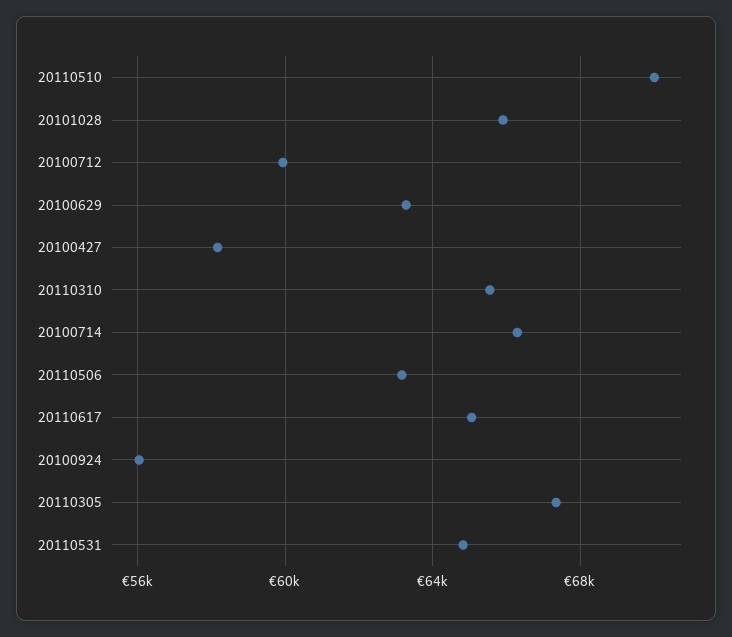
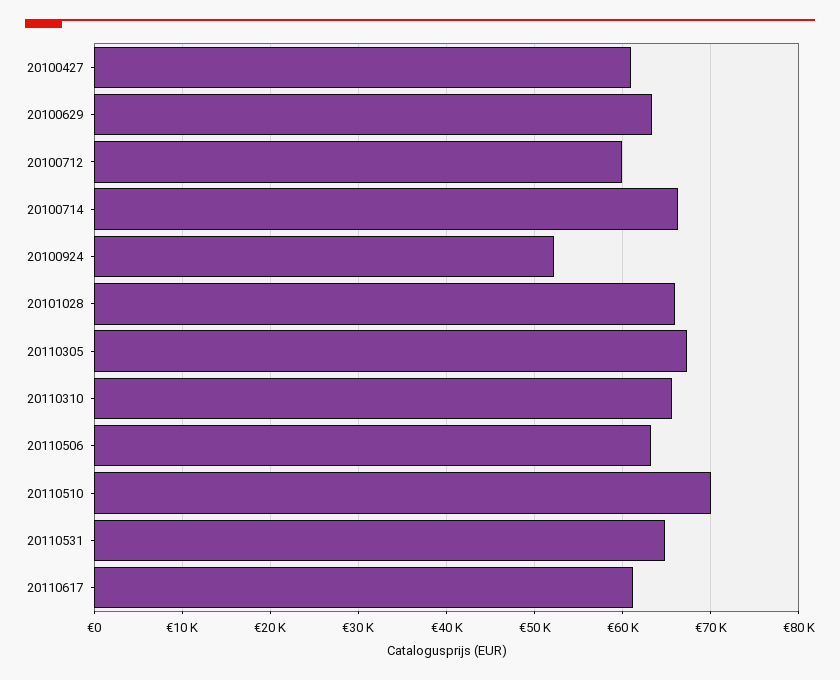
20100427: 58000 -> 61000
20110617: 65000 -> 61000
20100924: 56000 -> 52000

